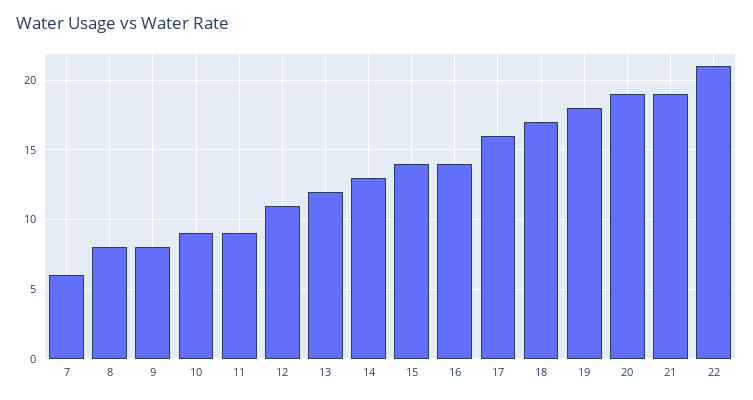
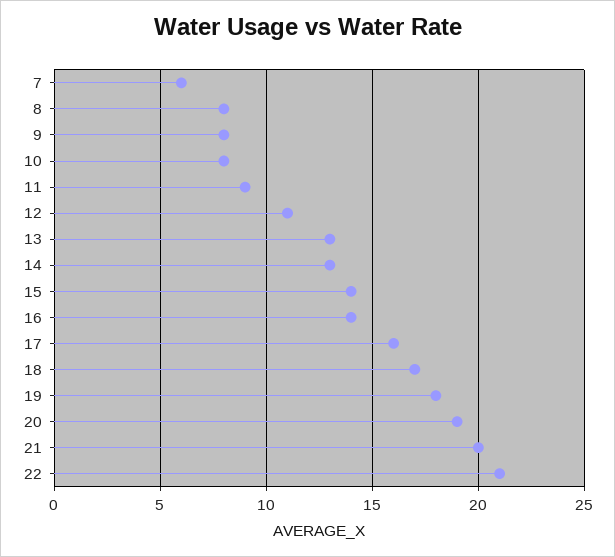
10: 9 -> 8
13: 12 -> 13
21: 19 -> 20

